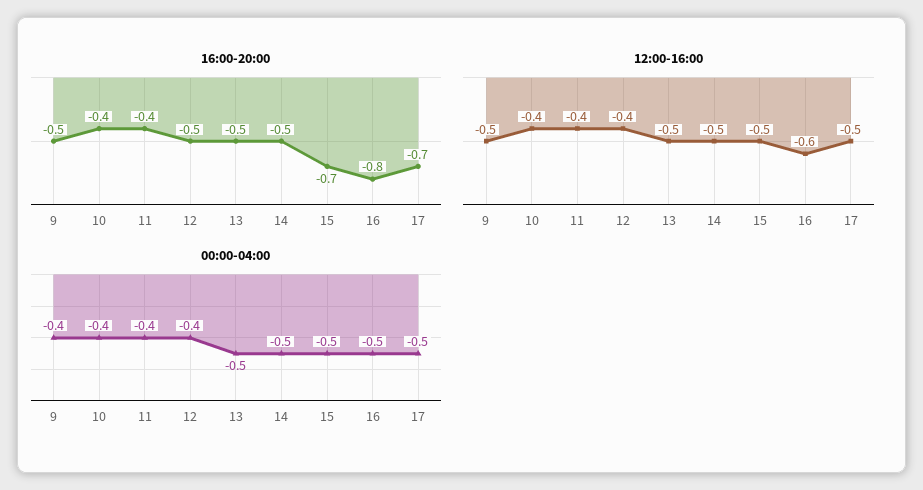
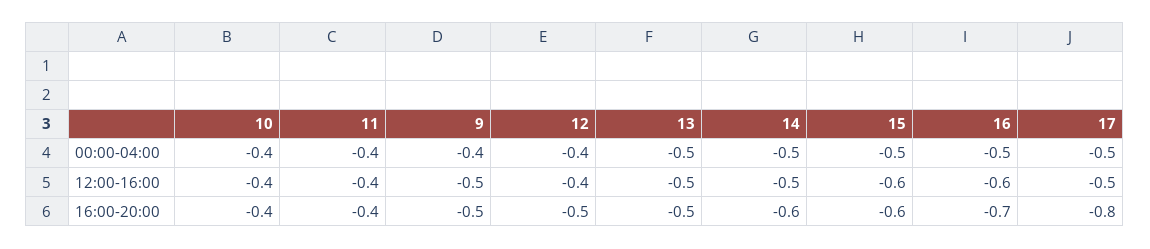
16:00-20:00, 14: -0.5 -> -0.6
16:00-20:00, 15: -0.7 -> -0.6
16:00-20:00, 16: -0.8 -> -0.7
16:00-20:00, 17: -0.7 -> -0.8
12:00-16:00, 15: -0.5 -> -0.6

